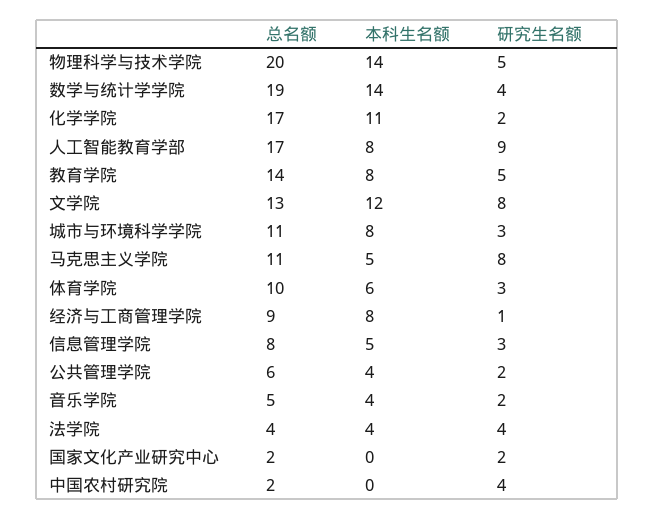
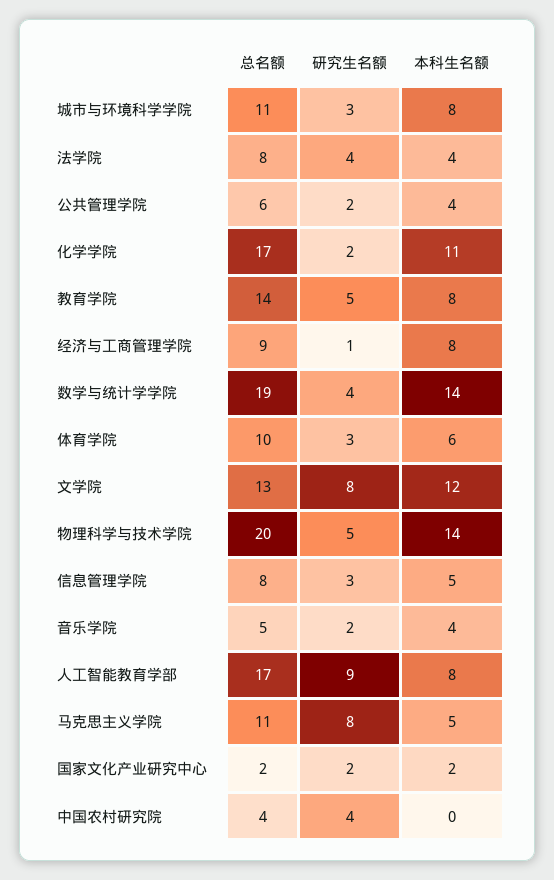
总名额, 法学院: 4 -> 8
本科生名额, 国家文化产业研究中心: 0 -> 2
总名额, 中国农村研究院: 2 -> 4

